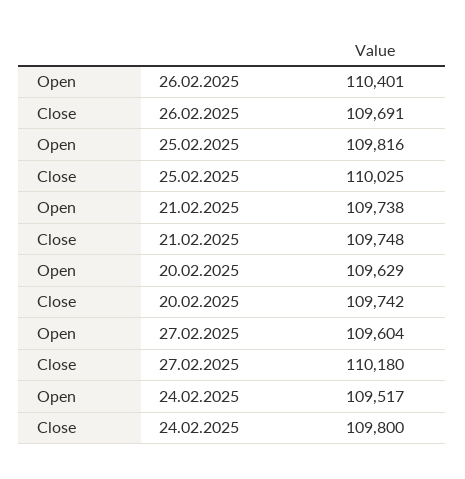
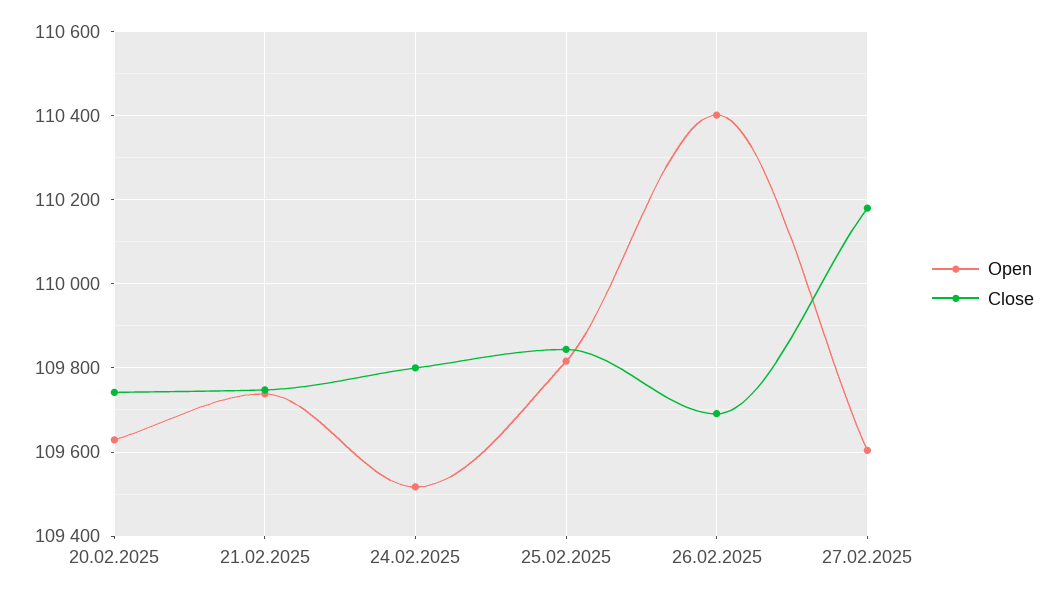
Close, 25.02.2025: 110025 -> 109840

